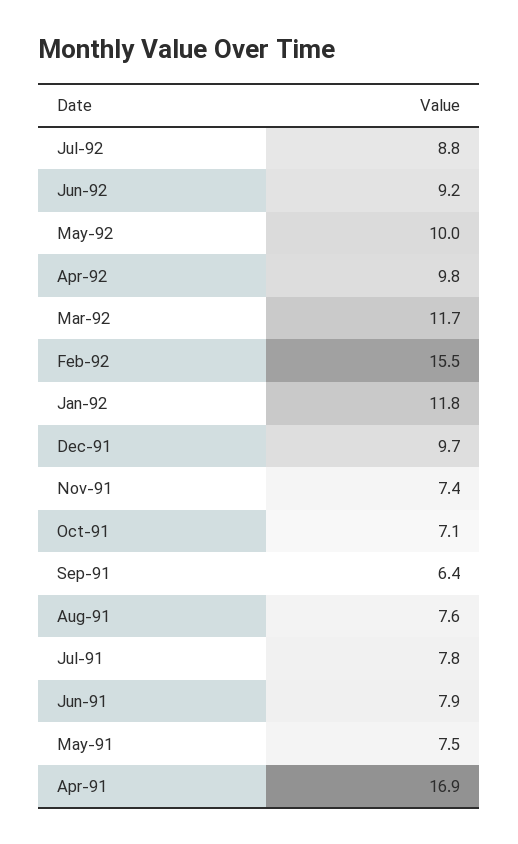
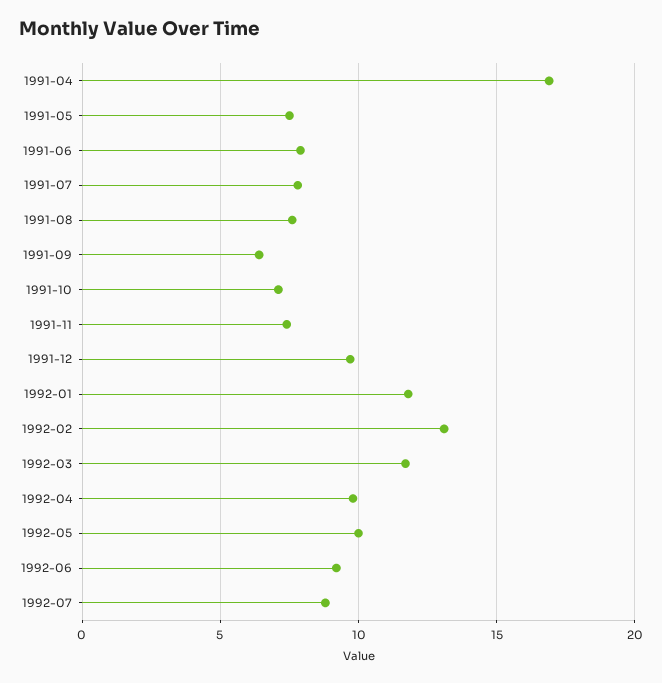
Feb-92: 15.5 -> 13

